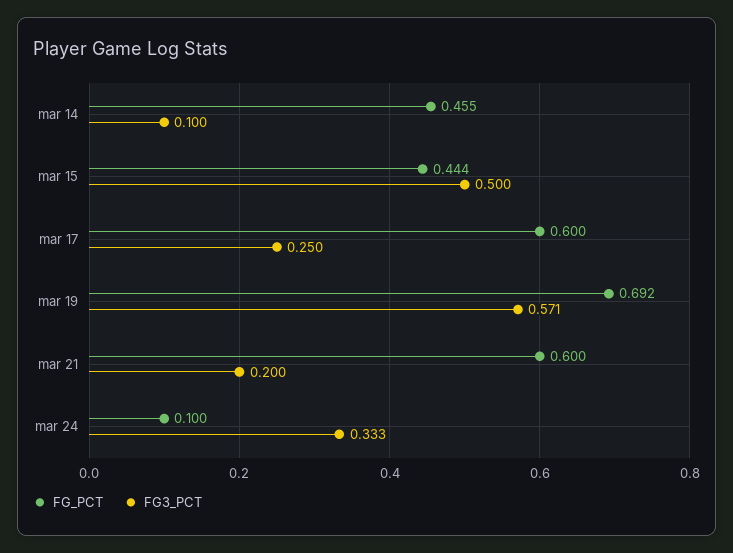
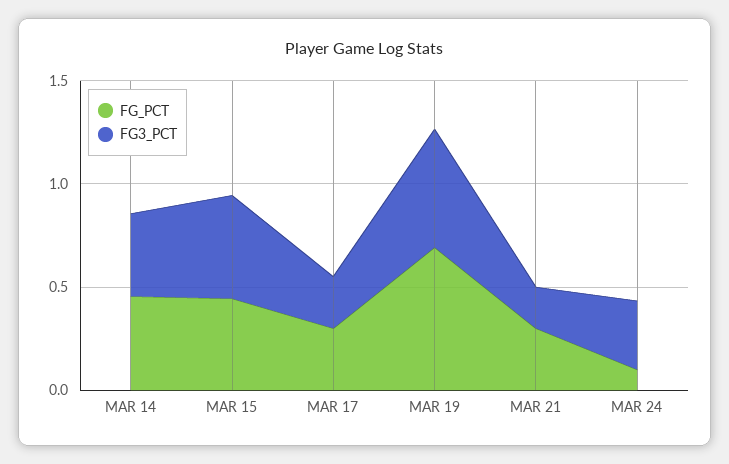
FG3_PCT, mar 14: 0.1 -> 0.4
FG_PCT, mar 17: 0.6 -> 0.3
FG_PCT, mar 21: 0.6 -> 0.3

